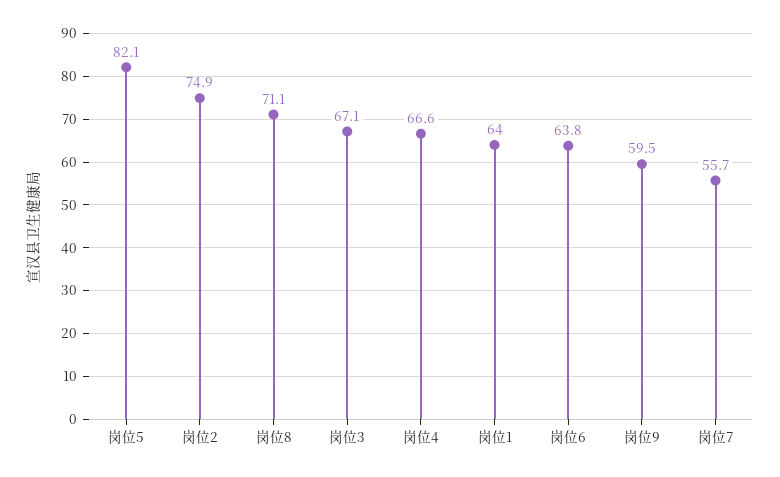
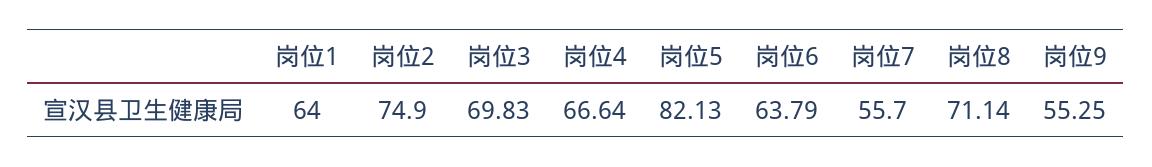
岗位3: 67.1 -> 69.83
岗位9: 59.5 -> 55.25

